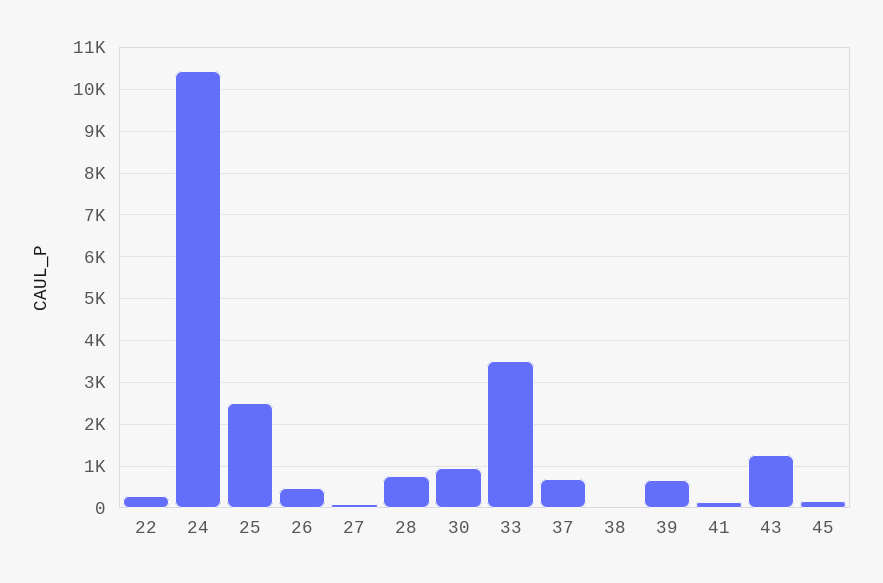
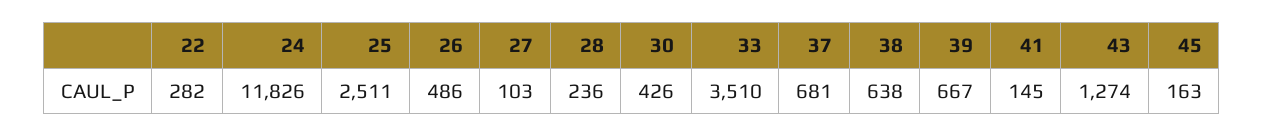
24: 10400 -> 11826
28: 800 -> 236
30: 1000 -> 426
38: 0 -> 638

